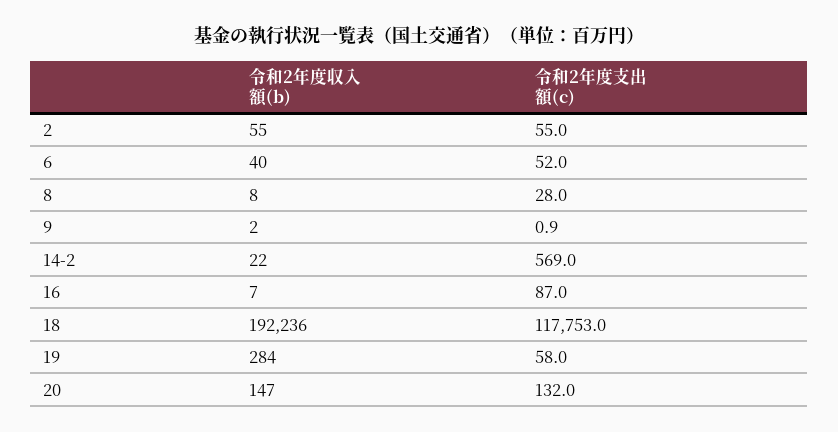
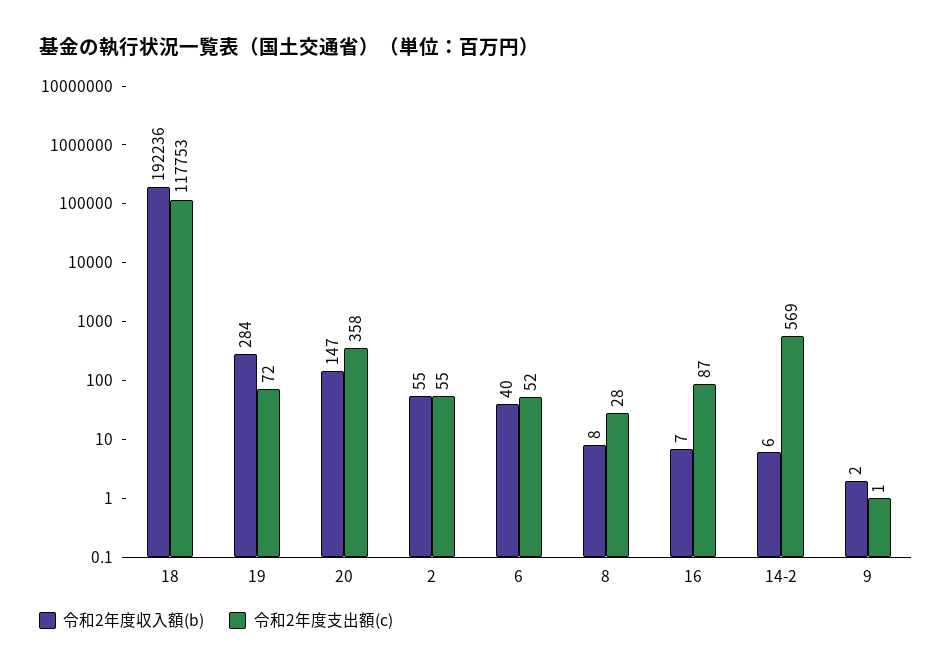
令和2年度収入額(b), 14-2: 22 -> 6
令和2年度支出額(c), 19: 58 -> 72
令和2年度支出額(c), 20: 132 -> 358

